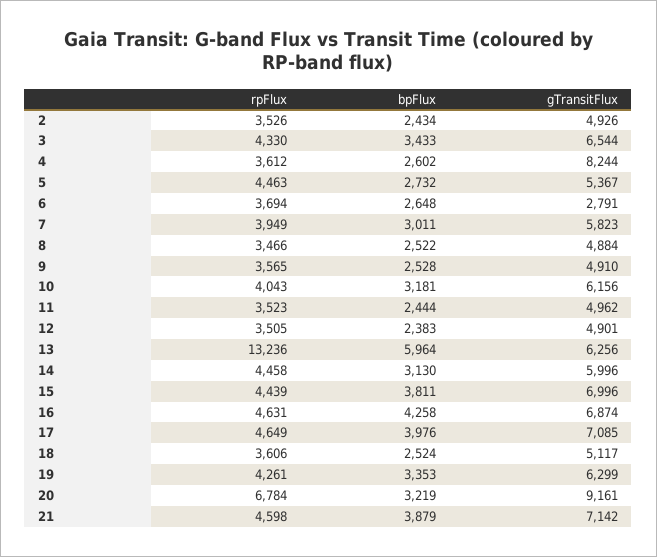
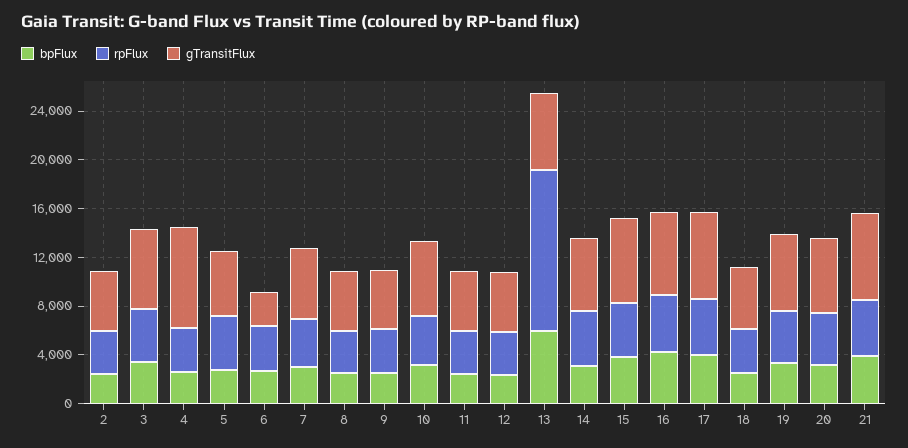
rpFlux, 20: 6784 -> 4000
gTransitFlux, 20: 9161 -> 6000

